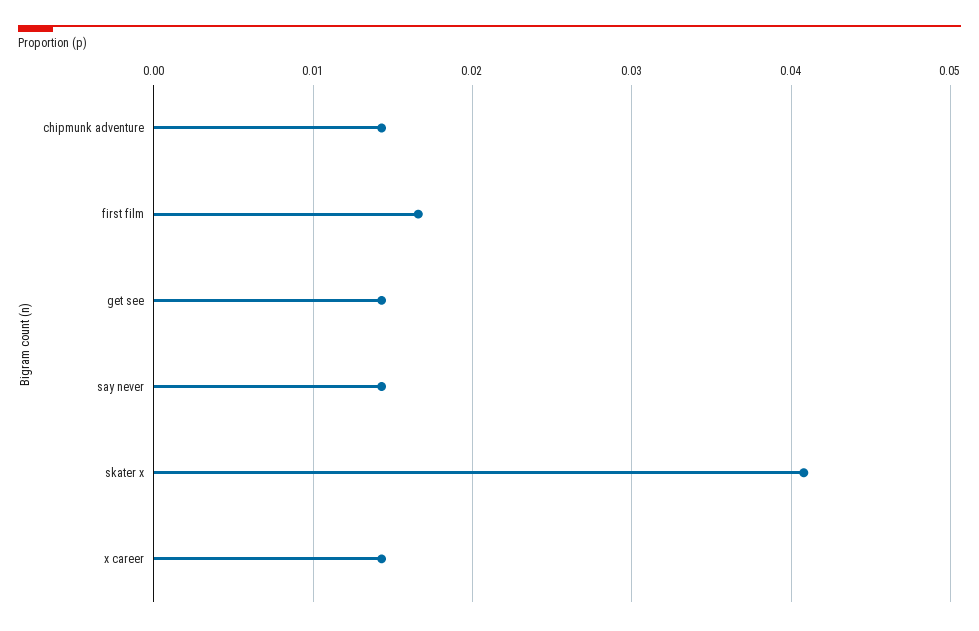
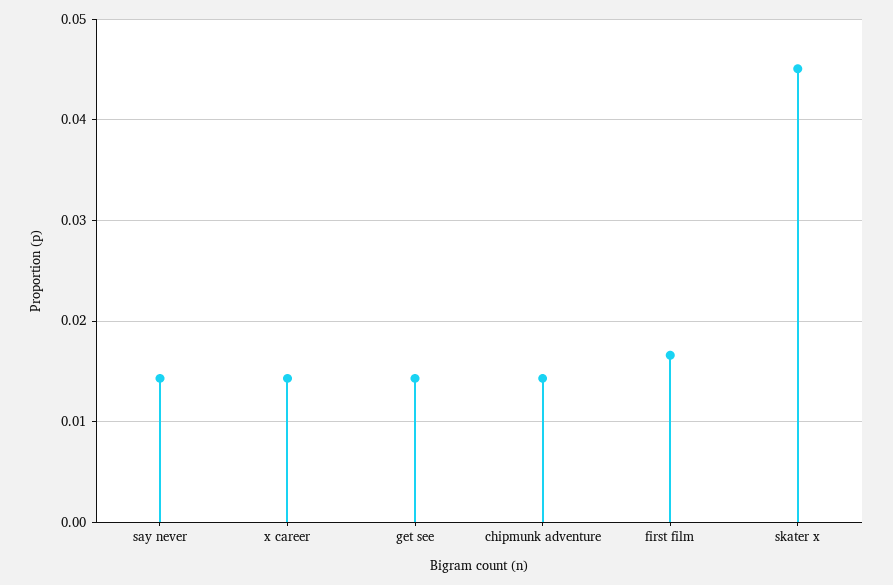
skater x: 0.041 -> 0.045

